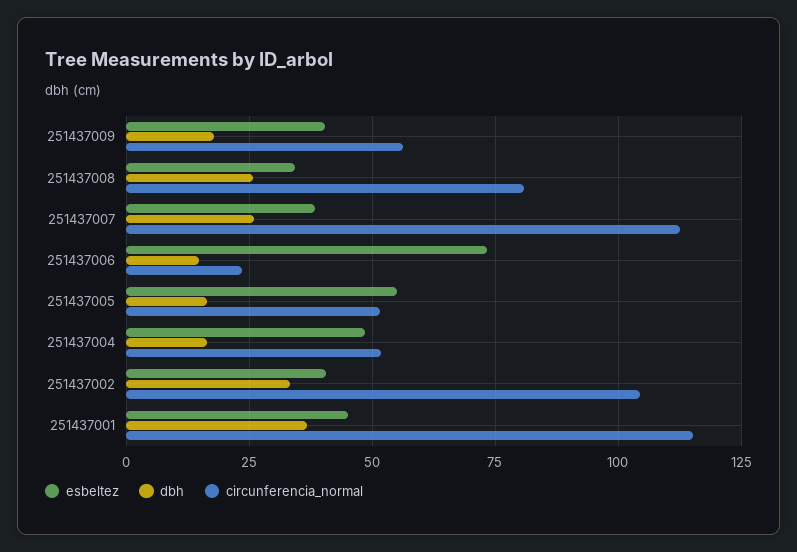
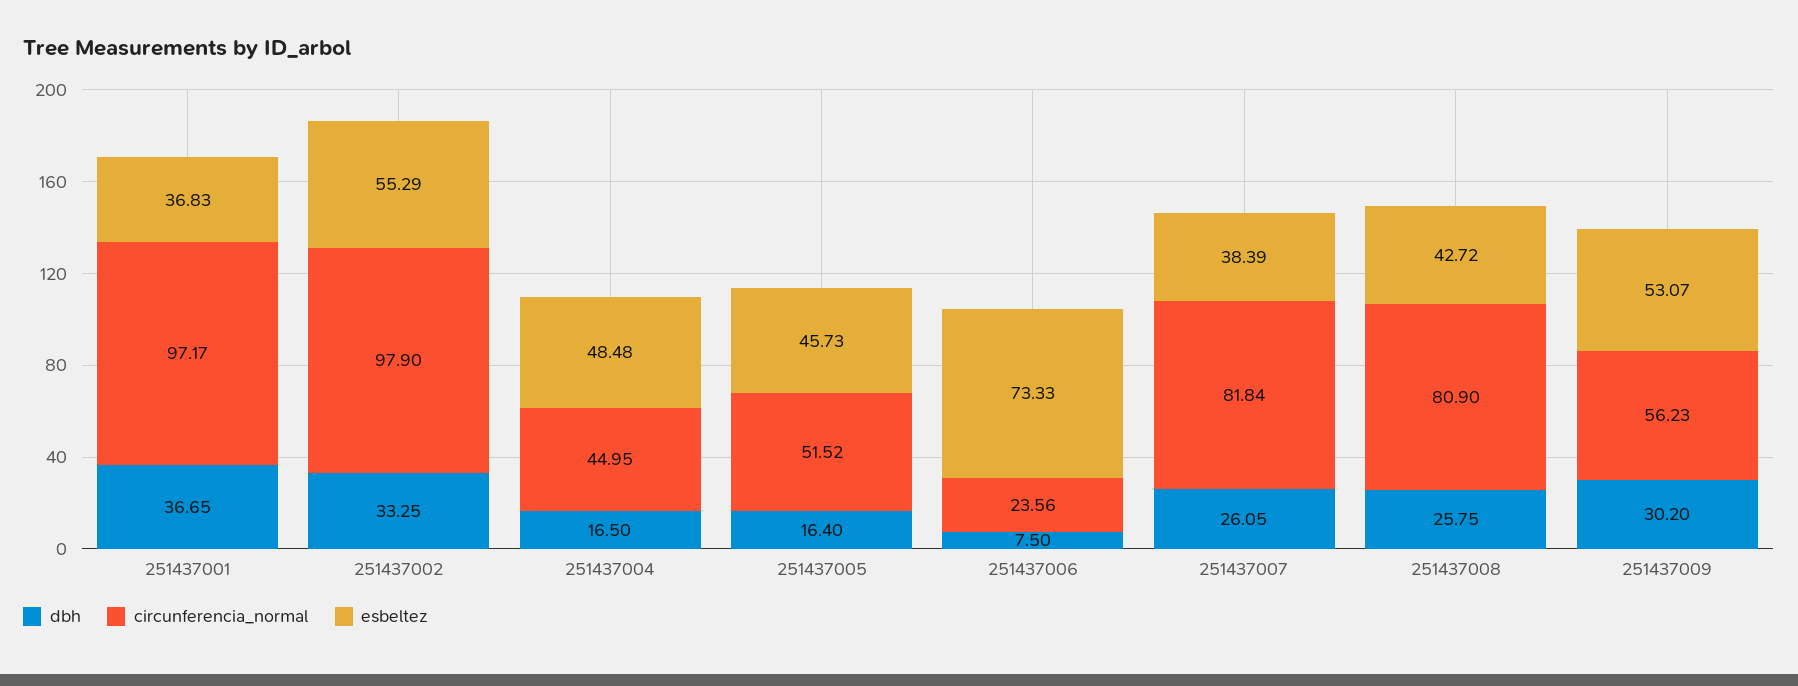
esbeltez, 251437009: 40 -> 53.07
dbh, 251437009: 17.5 -> 30.2
esbeltez, 251437008: 35 -> 42.72
circunferencia_normal, 251437007: 112.5 -> 81.84
dbh, 251437006: 15 -> 7.5
esbeltez, 251437005: 55 -> 45.73
circunferencia_normal, 251437004: 52.5 -> 44.95
esbeltez, 251437002: 40 -> 55.29
circunferencia_normal, 251437002: 105 -> 97.9
esbeltez, 251437001: 45 -> 36.83
circunferencia_normal, 251437001: 115 -> 97.17

